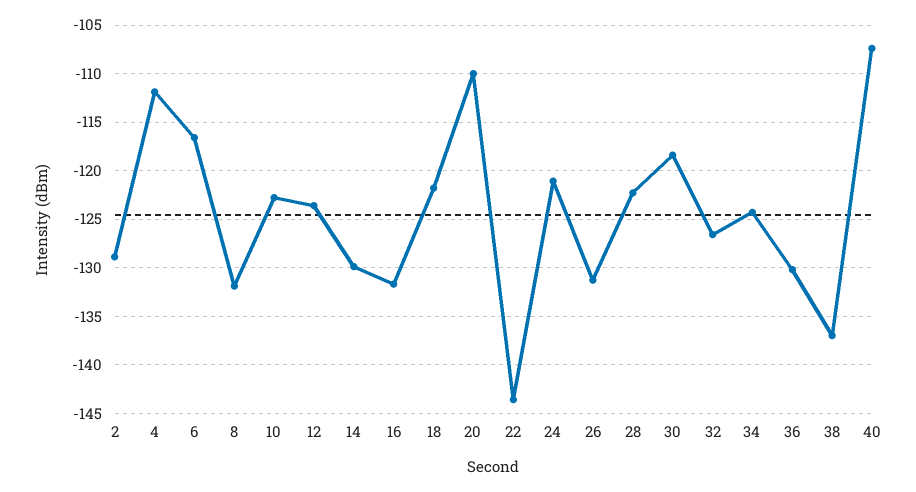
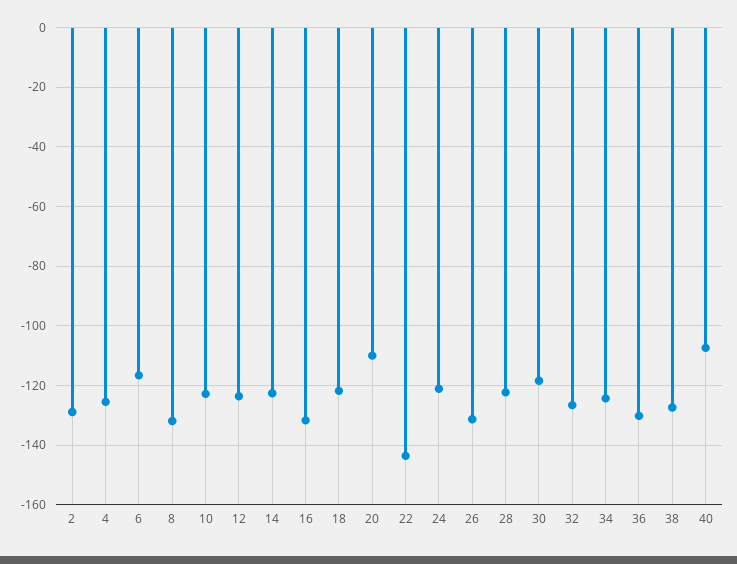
4: -112 -> -125
14: -130 -> -122.5
38: -137 -> -127.5

